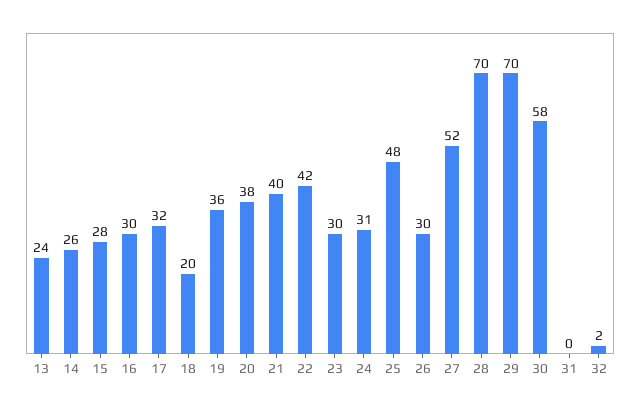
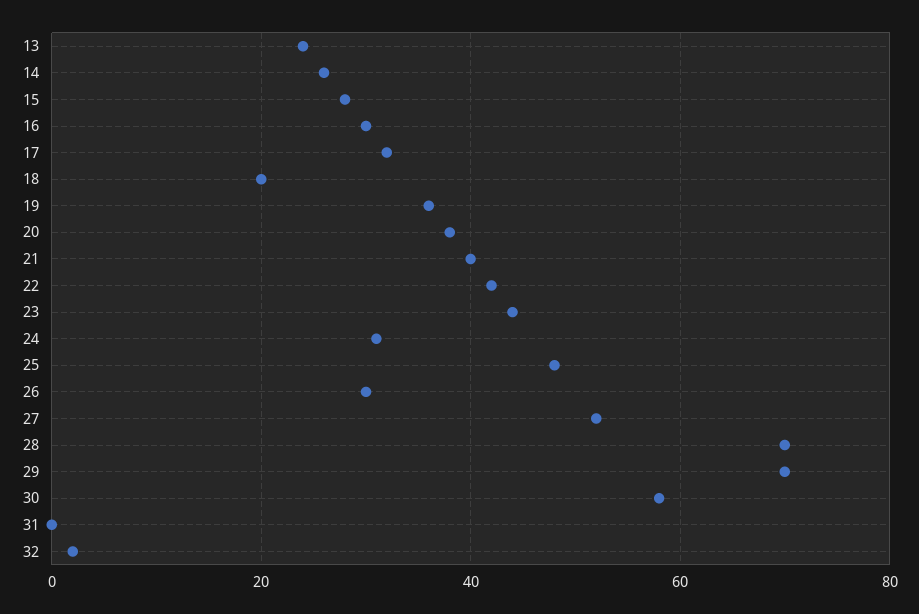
23: 30 -> 45

